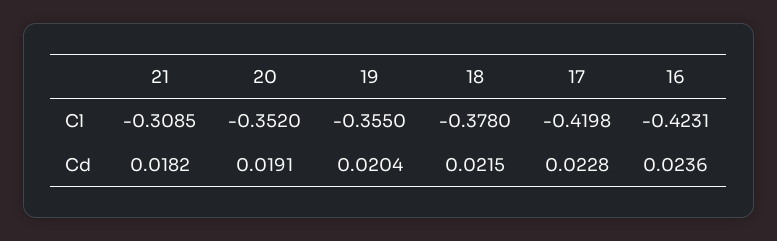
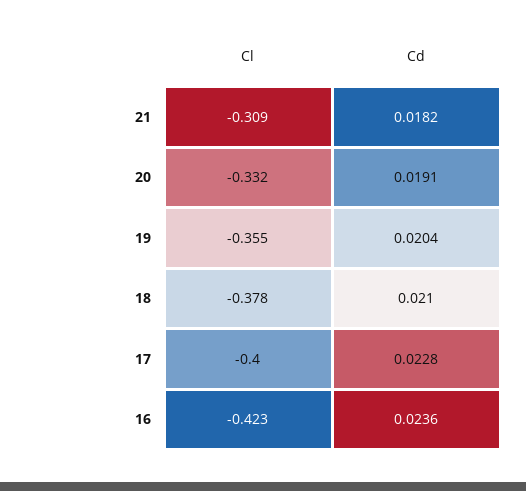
20, Cl: -0.352 -> -0.332
17, Cl: -0.4198 -> -0.4
18, Cd: 0.0215 -> 0.021

